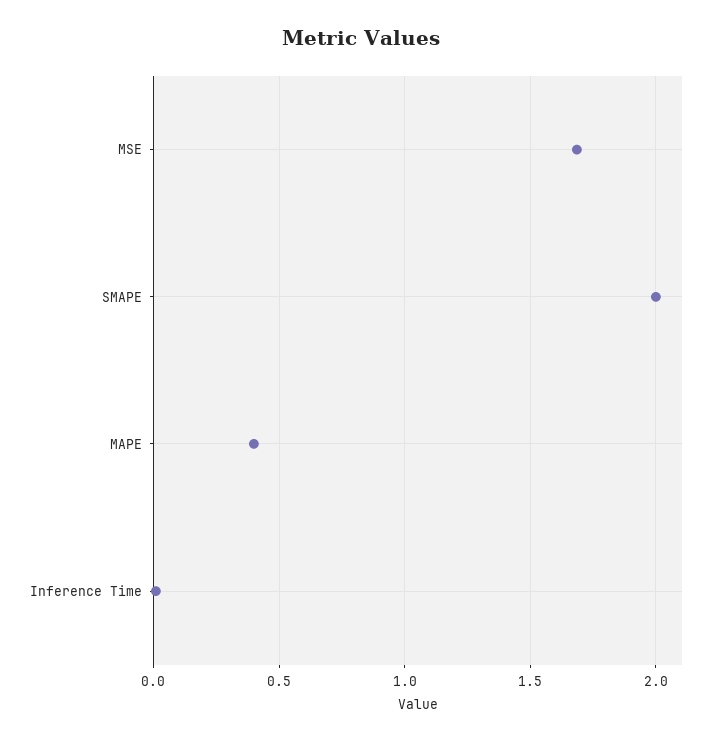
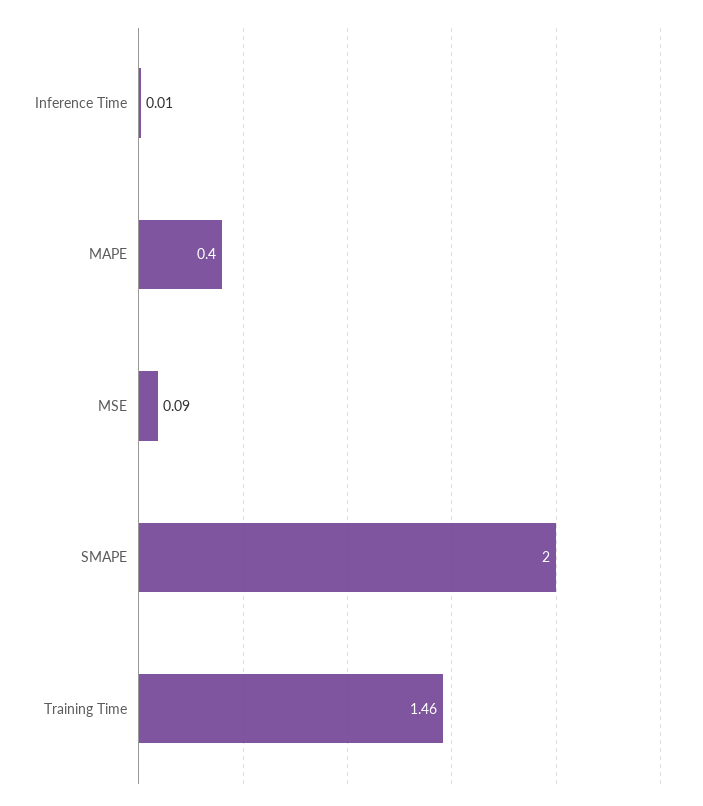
MSE: 1.7 -> 0.09
Training Time: none -> 1.46

